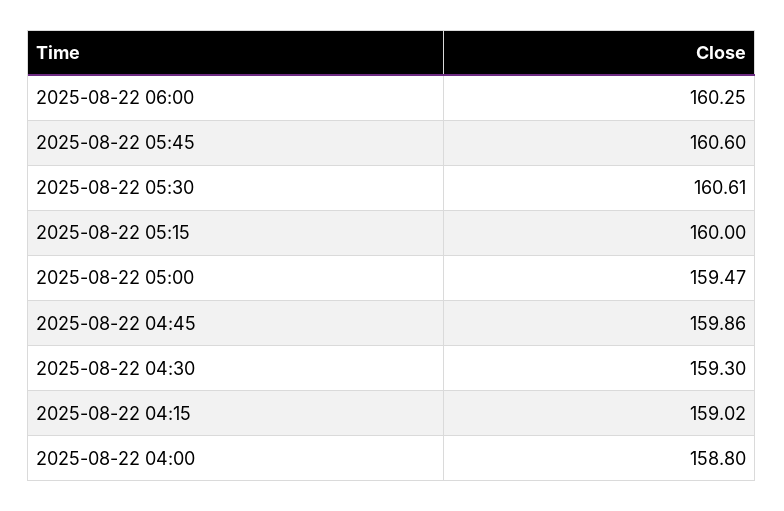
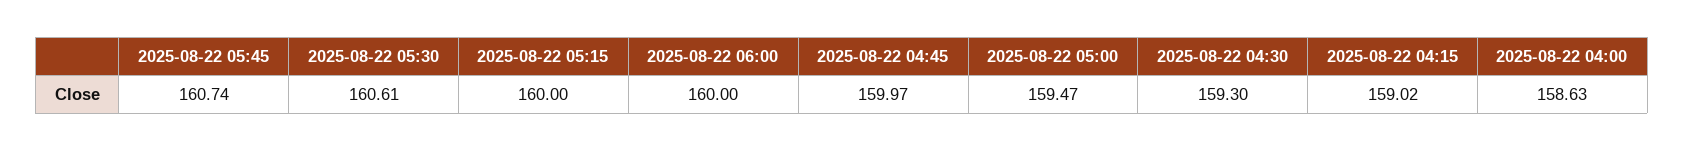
2025-08-22 06:00: 160.25 -> 160
2025-08-22 05:45: 160.6 -> 160.74
2025-08-22 04:45: 159.86 -> 159.97
2025-08-22 04:00: 158.8 -> 158.63

